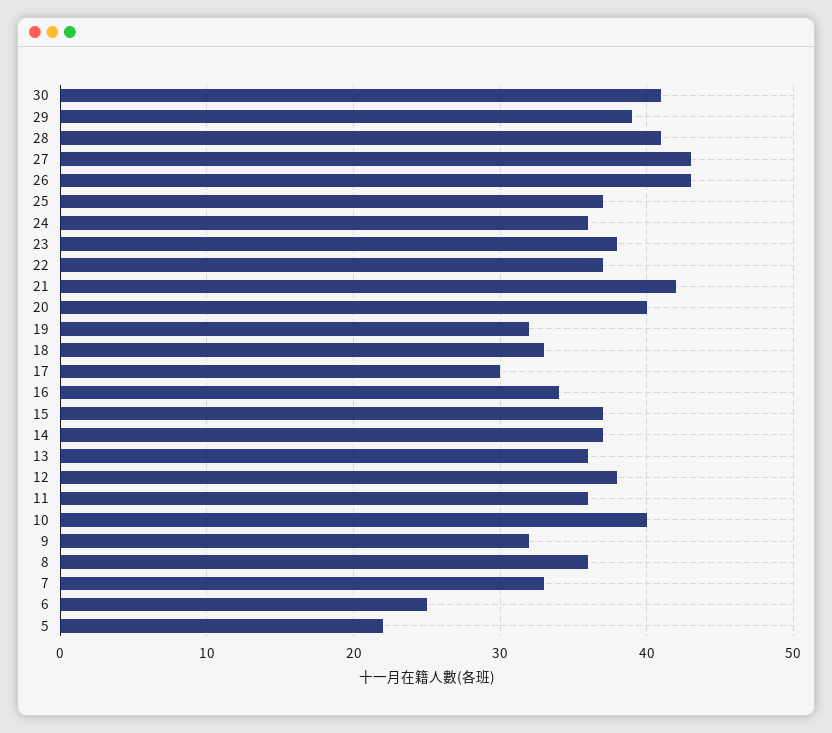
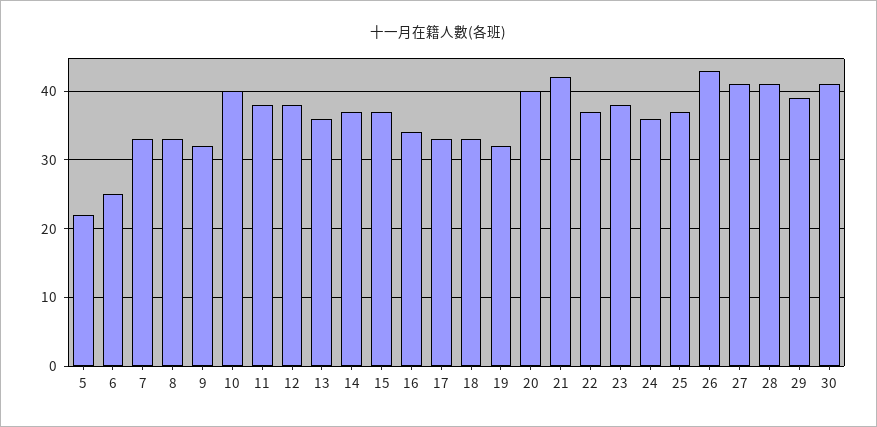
27: 43 -> 41
17: 30 -> 33
11: 36 -> 38
8: 36 -> 33

